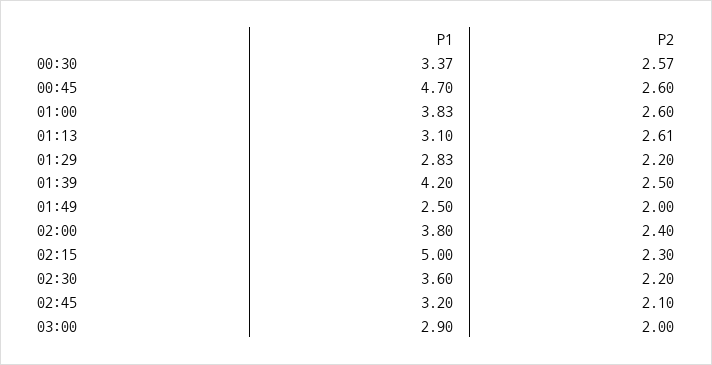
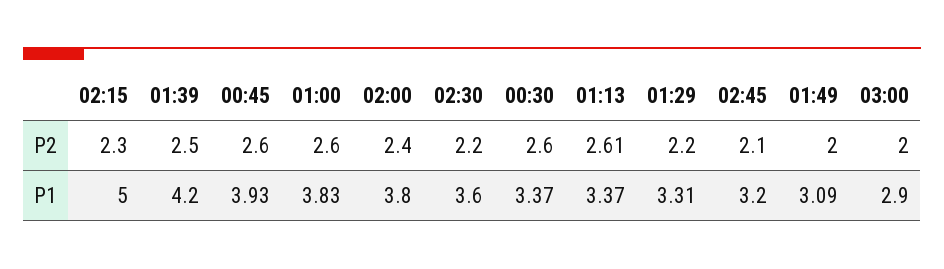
P2, 00:30: 2.57 -> 2.6
P1, 00:45: 4.7 -> 3.93
P1, 01:13: 3.1 -> 3.37
P1, 01:29: 2.83 -> 3.31
P1, 01:49: 2.5 -> 3.09

